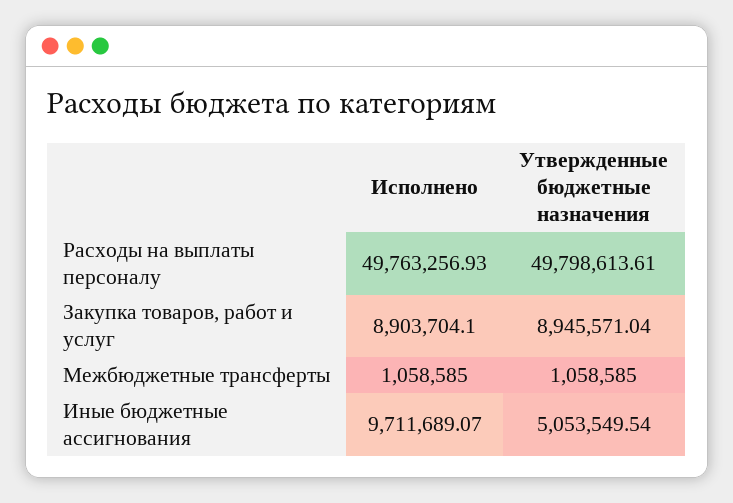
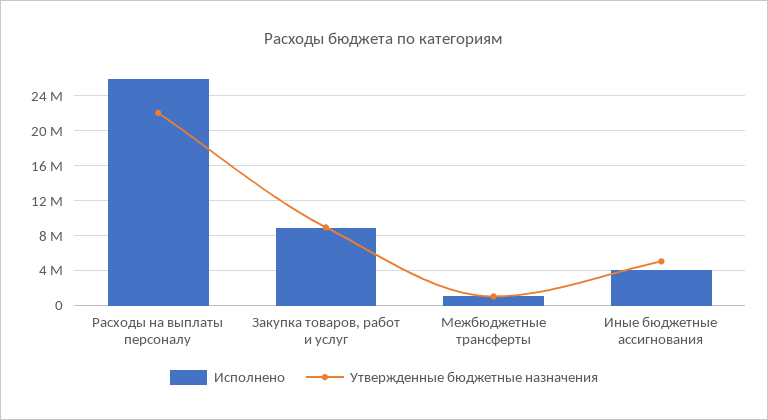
Исполнено, Расходы на выплаты персоналу: 49763256.93 -> 26000000
Утвержденные бюджетные назначения, Расходы на выплаты персоналу: 49798613.61 -> 22000000
Исполнено, Иные бюджетные ассигнования: 9711689.07 -> 4000000

